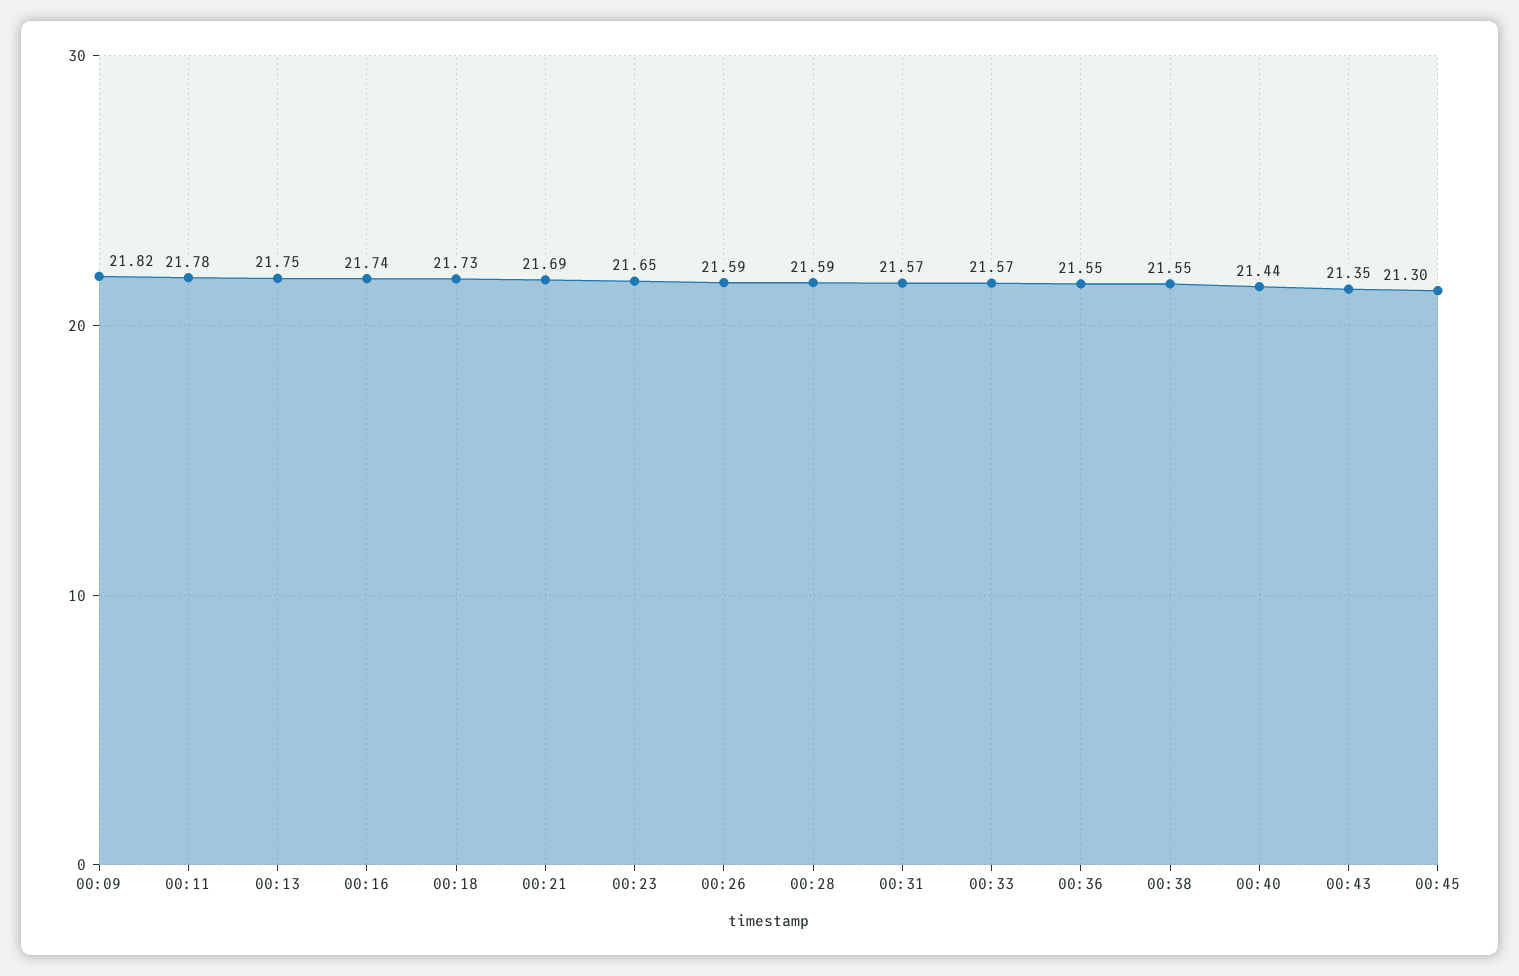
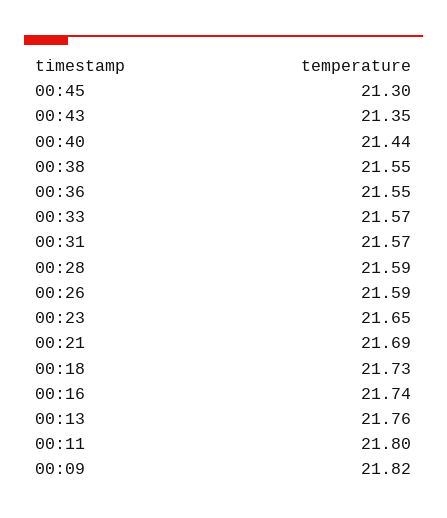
00:11: 21.78 -> 21.8
00:13: 21.75 -> 21.76

